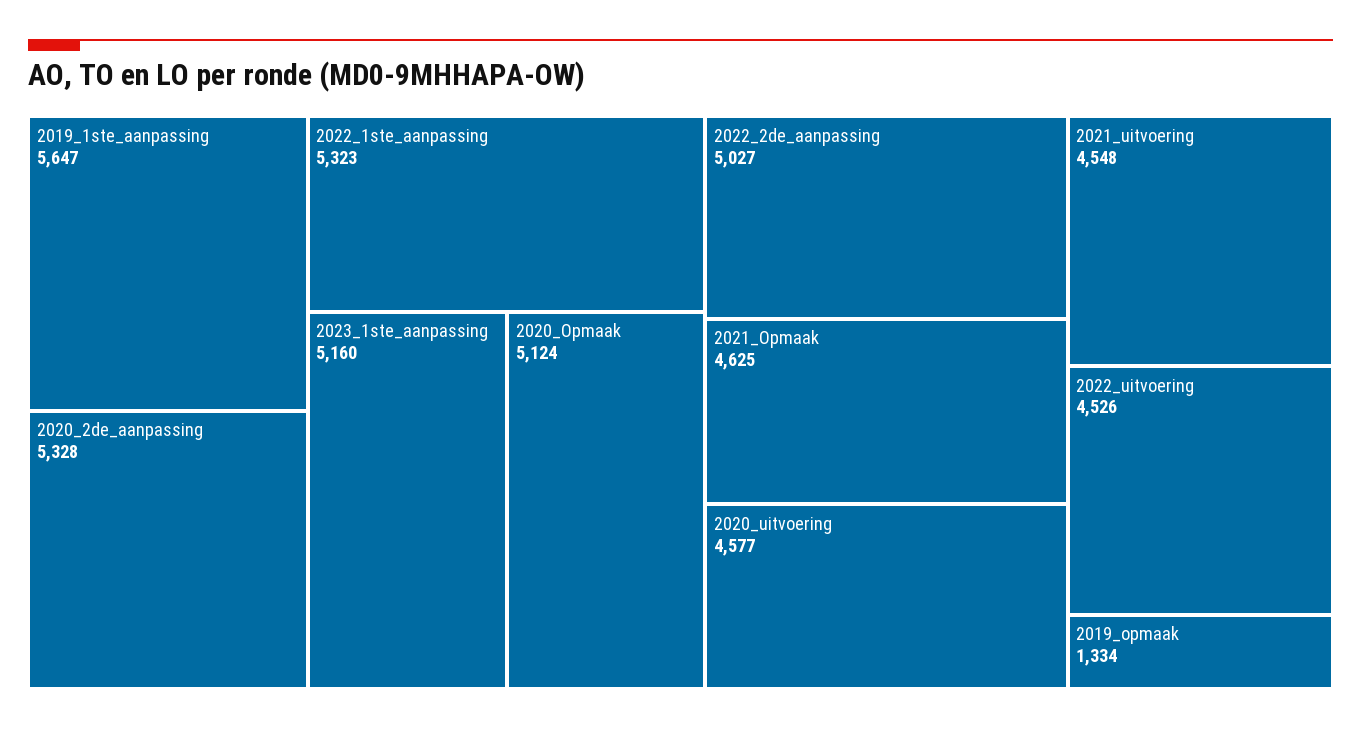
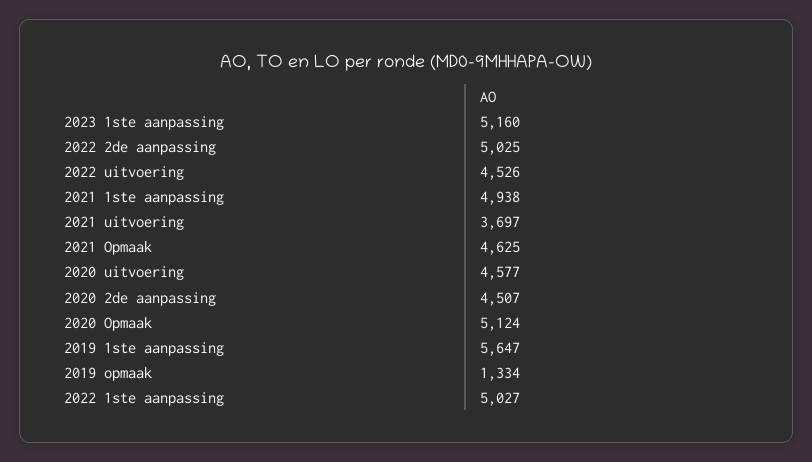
2020_2de_aanpassing: 5328 -> 4507
2022_1ste_aanpassing: 5323 -> 5027
2022_2de_aanpassing: 5027 -> 5025
2021_uitvoering: 4548 -> 3697
2021 1ste aanpassing: none -> 4938

